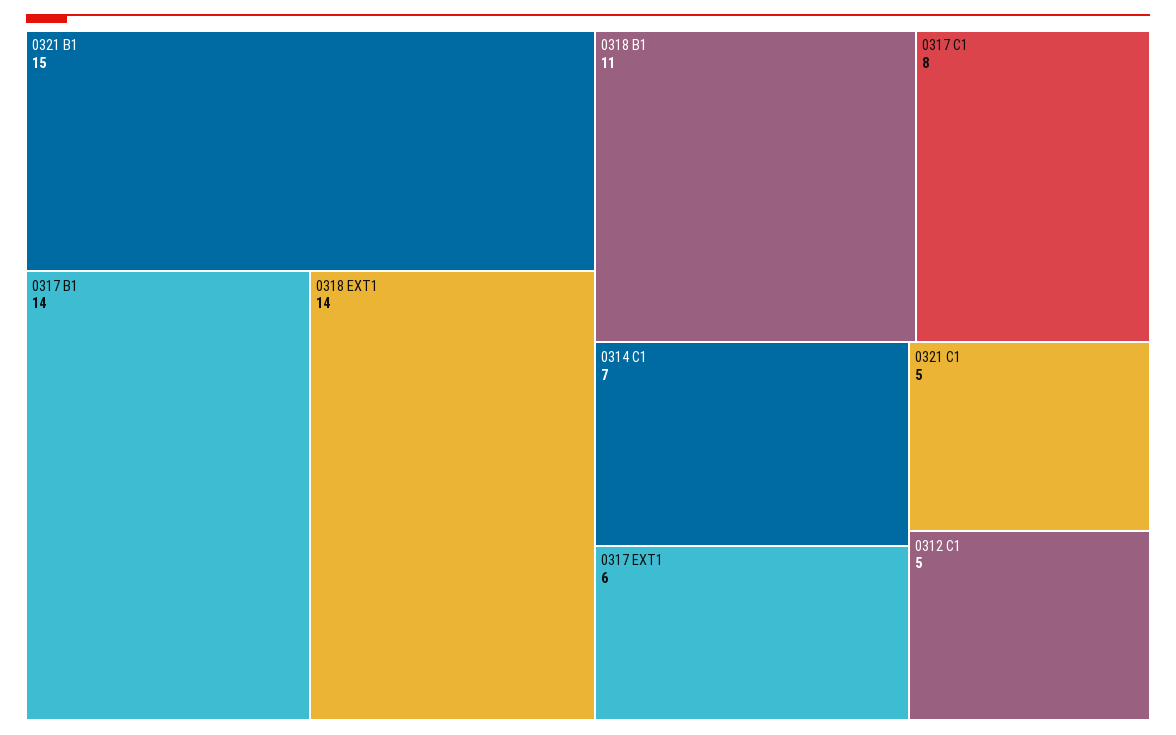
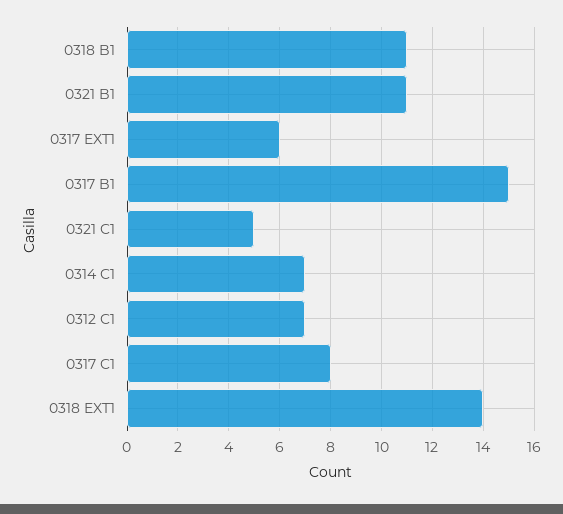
0321 B1: 15 -> 11
0317 B1: 14 -> 15
0312 C1: 5 -> 7

